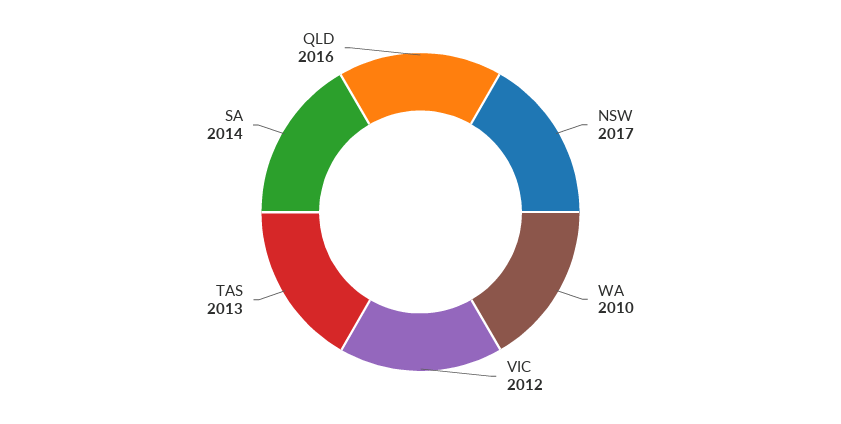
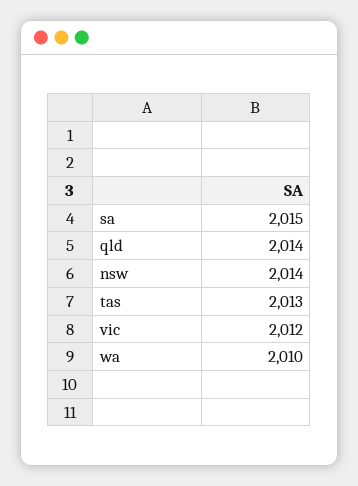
NSW: 2017 -> 2014
SA: 2014 -> 2015
QLD: 2016 -> 2014

